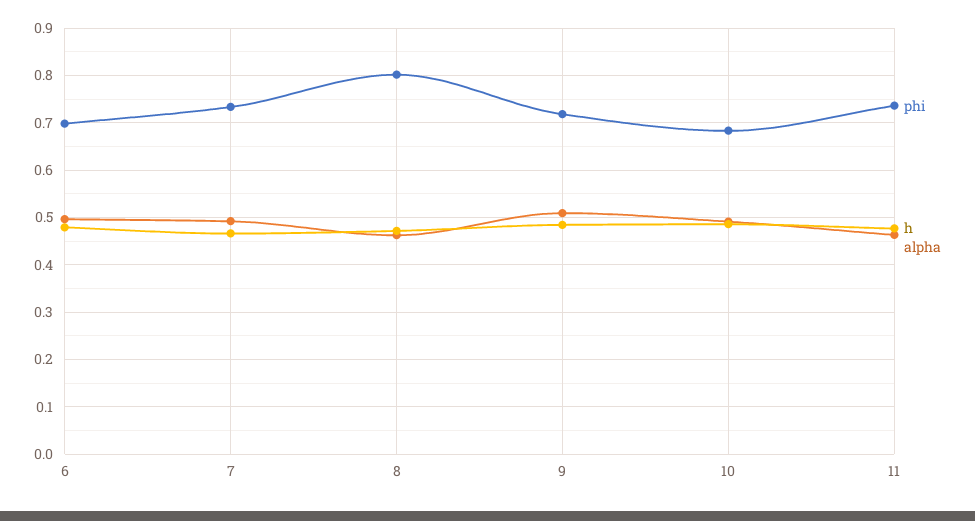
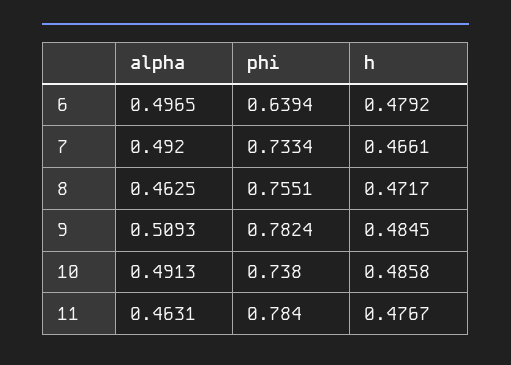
phi, 6: 0.7 -> 0.6394
phi, 8: 0.8 -> 0.7551
phi, 9: 0.72 -> 0.7824
phi, 10: 0.68 -> 0.738
phi, 11: 0.74 -> 0.784

